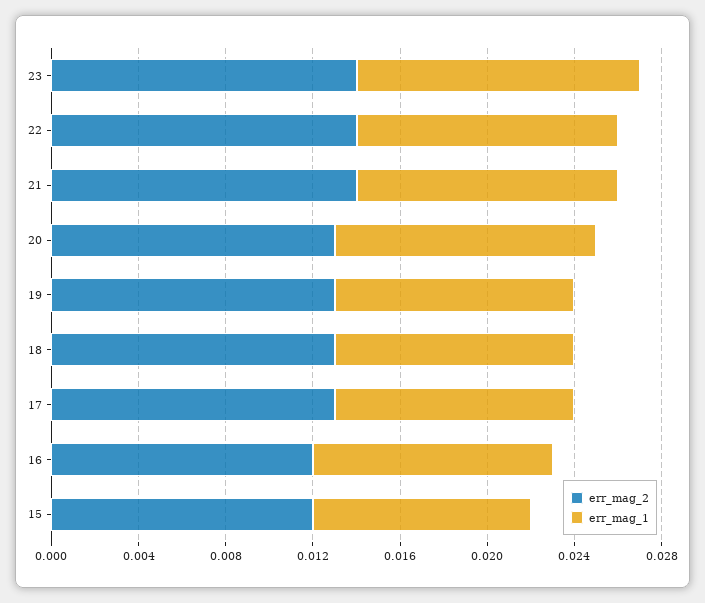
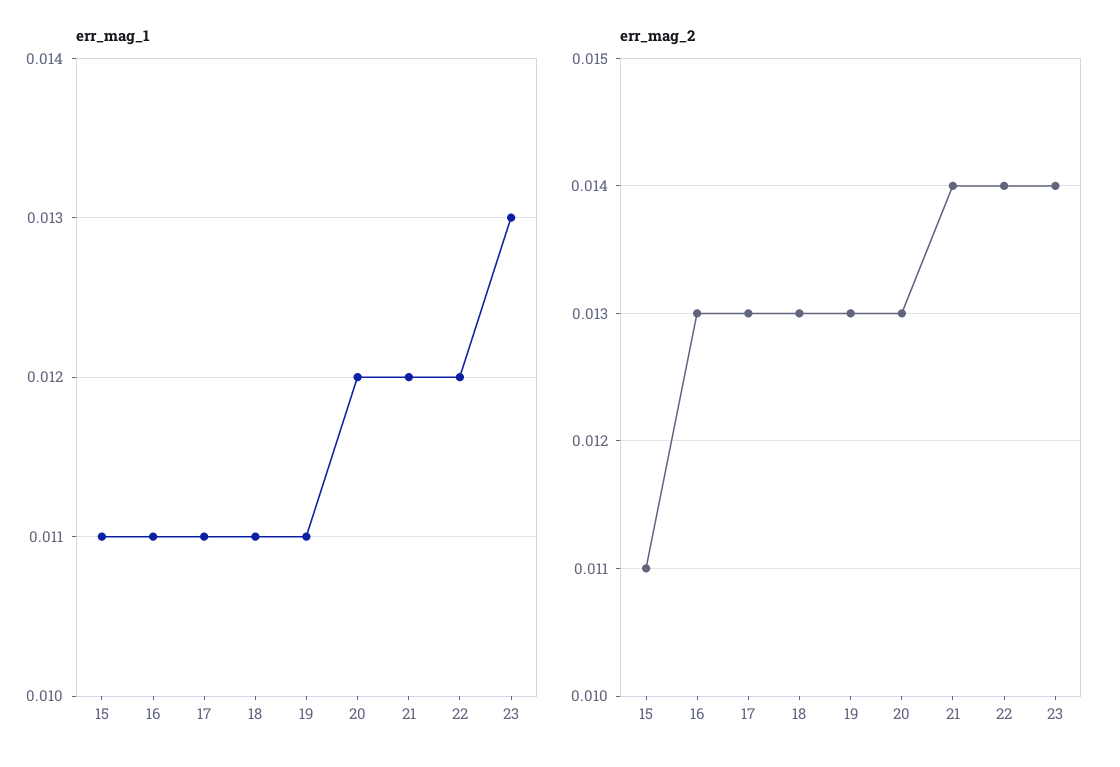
err_mag_2, 16: 0.012 -> 0.013
err_mag_2, 15: 0.012 -> 0.011
err_mag_1, 15: 0.01 -> 0.011

